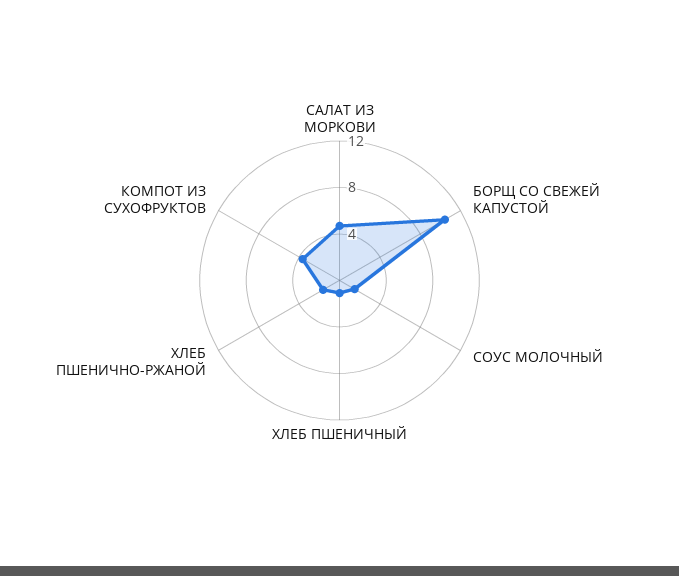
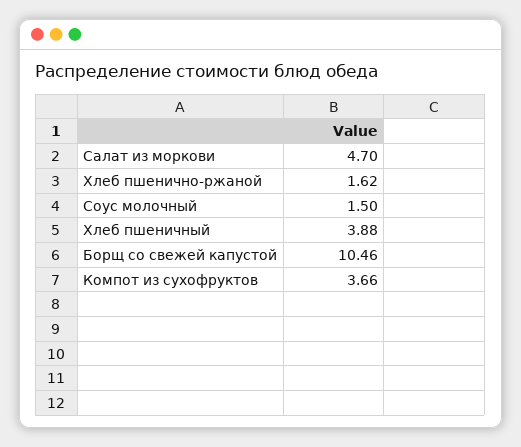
ХЛЕБ ПШЕНИЧНЫЙ: 1 -> 3.88

